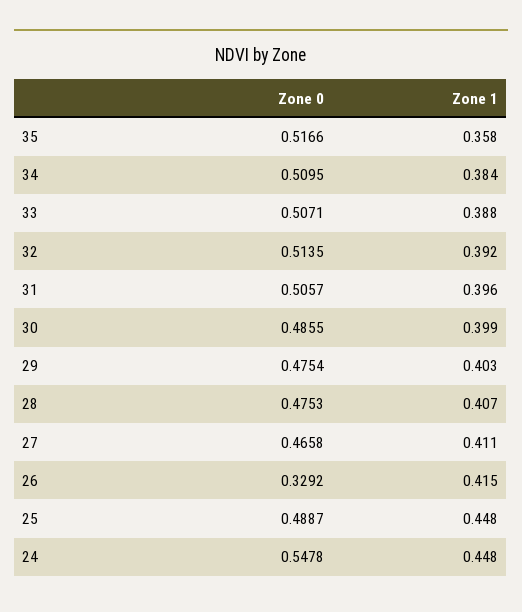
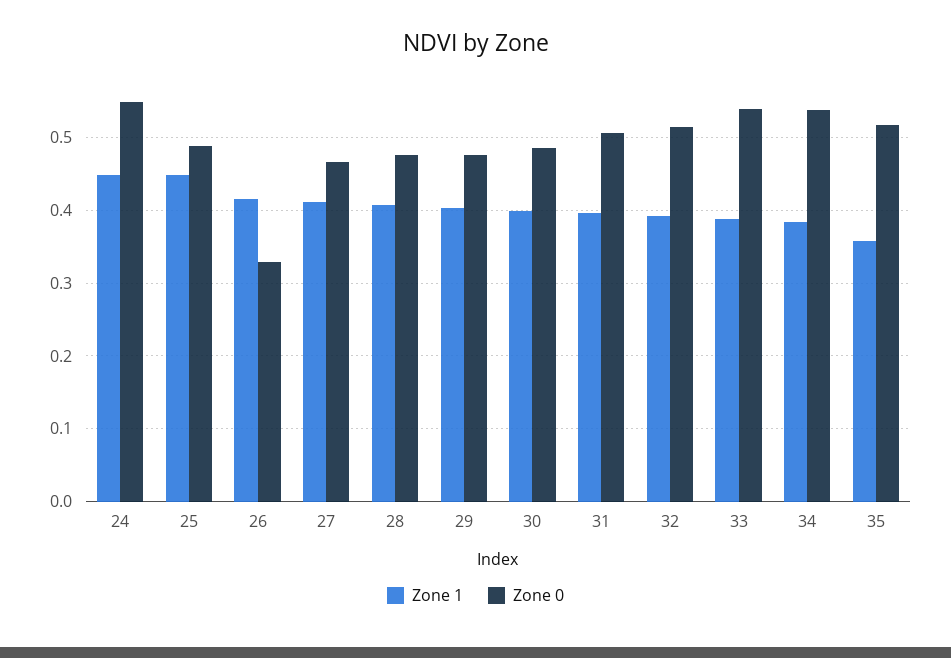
Zone 0, 34: 0.5095 -> 0.54
Zone 0, 33: 0.5071 -> 0.54

